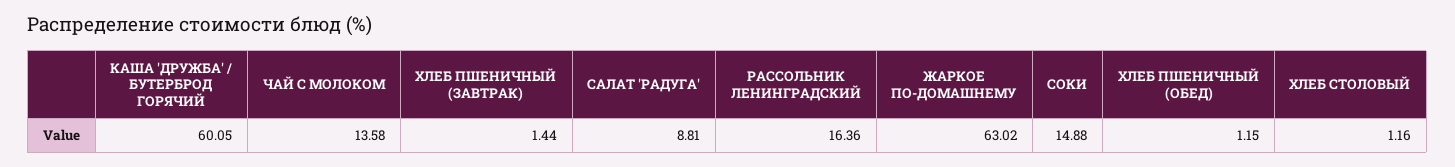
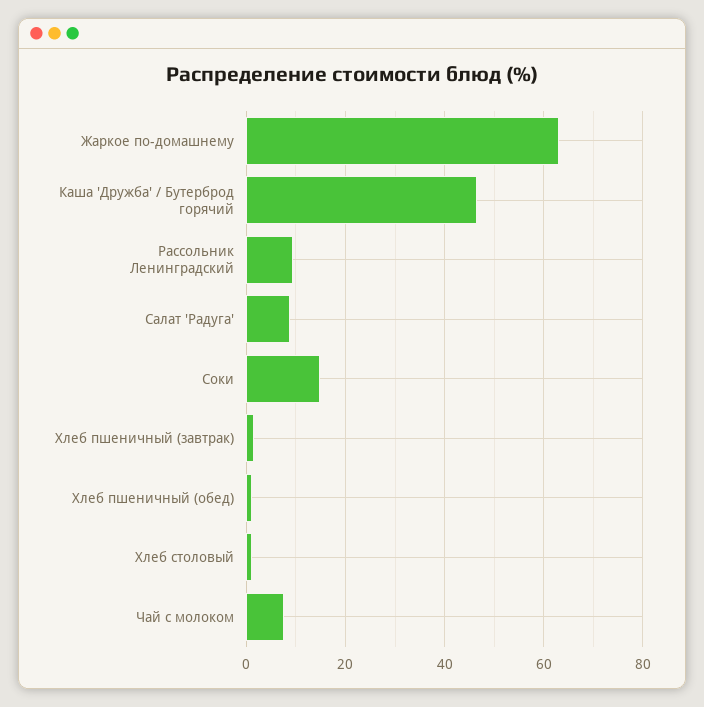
КАША 'ДРУЖБА' / БУТЕРБРОД ГОРЯЧИЙ: 60.05 -> 46
ЧАЙ С МОЛОКОМ: 13.58 -> 8
РАССОЛЬНИК ЛЕНИНГРАДСКИЙ: 16.36 -> 10

